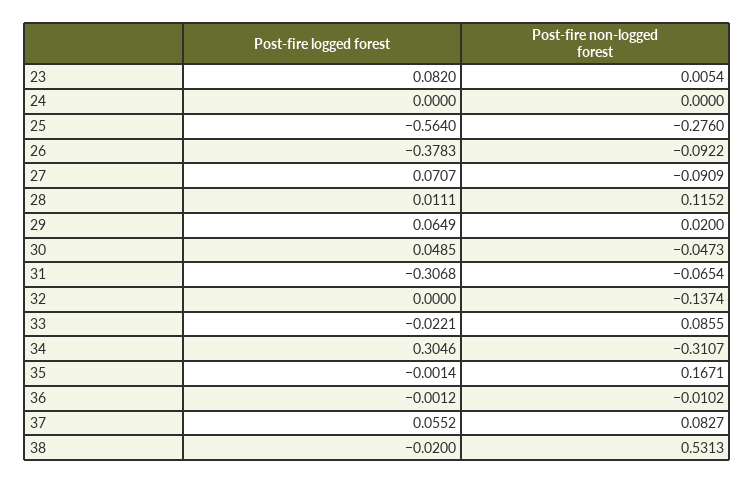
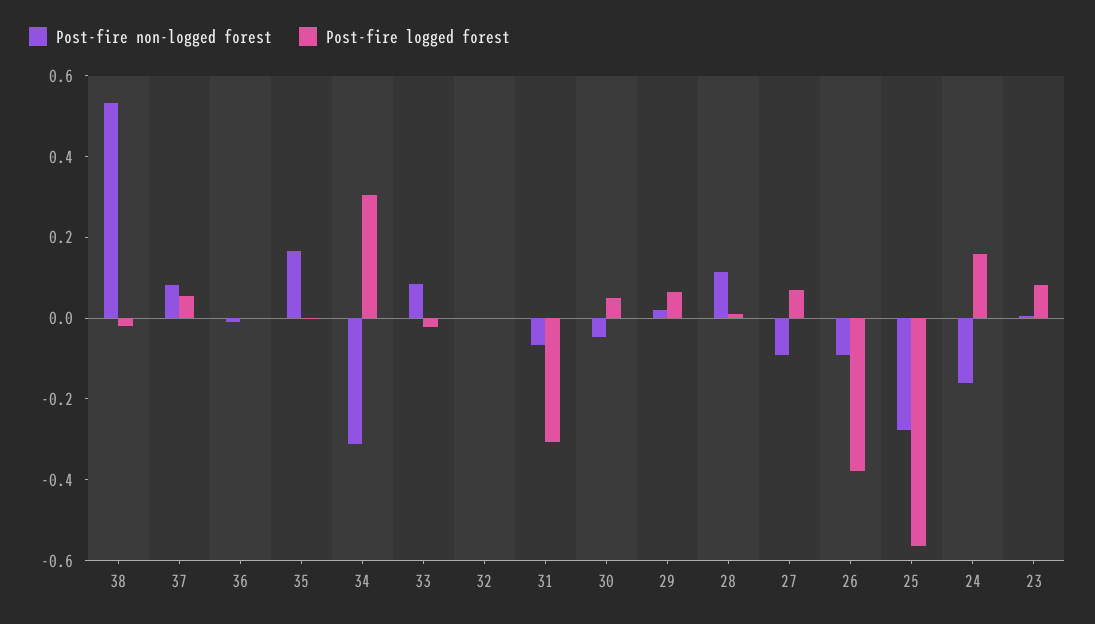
Post-fire logged forest, 24: 0 -> 0.15
Post-fire non-logged forest, 24: 0 -> -0.15
Post-fire non-logged forest, 32: -0.1374 -> 0

